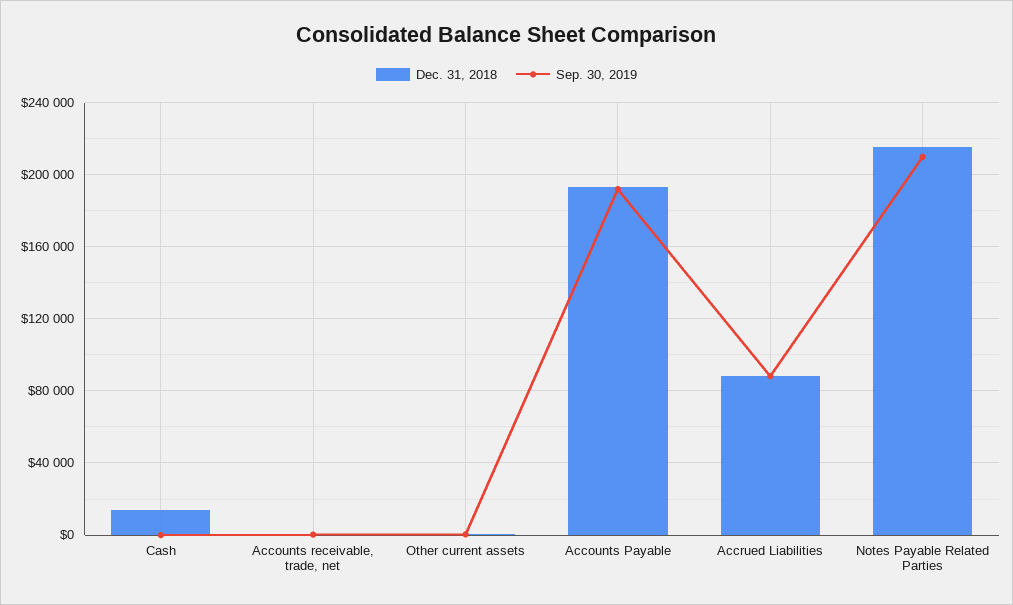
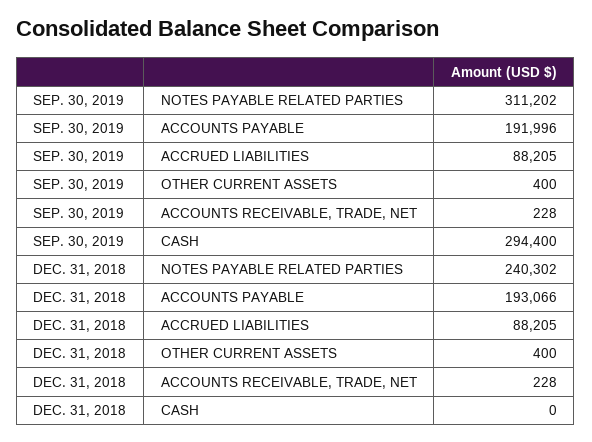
Dec. 31, 2018, Cash: 15000 -> 0
Sep. 30, 2019, Cash: 0 -> 294400
Dec. 31, 2018, Notes Payable Related Parties: 215000 -> 240302
Sep. 30, 2019, Notes Payable Related Parties: 210000 -> 311202

